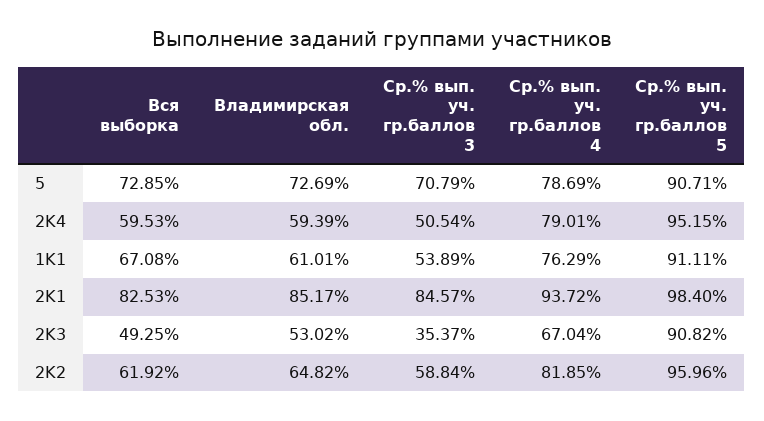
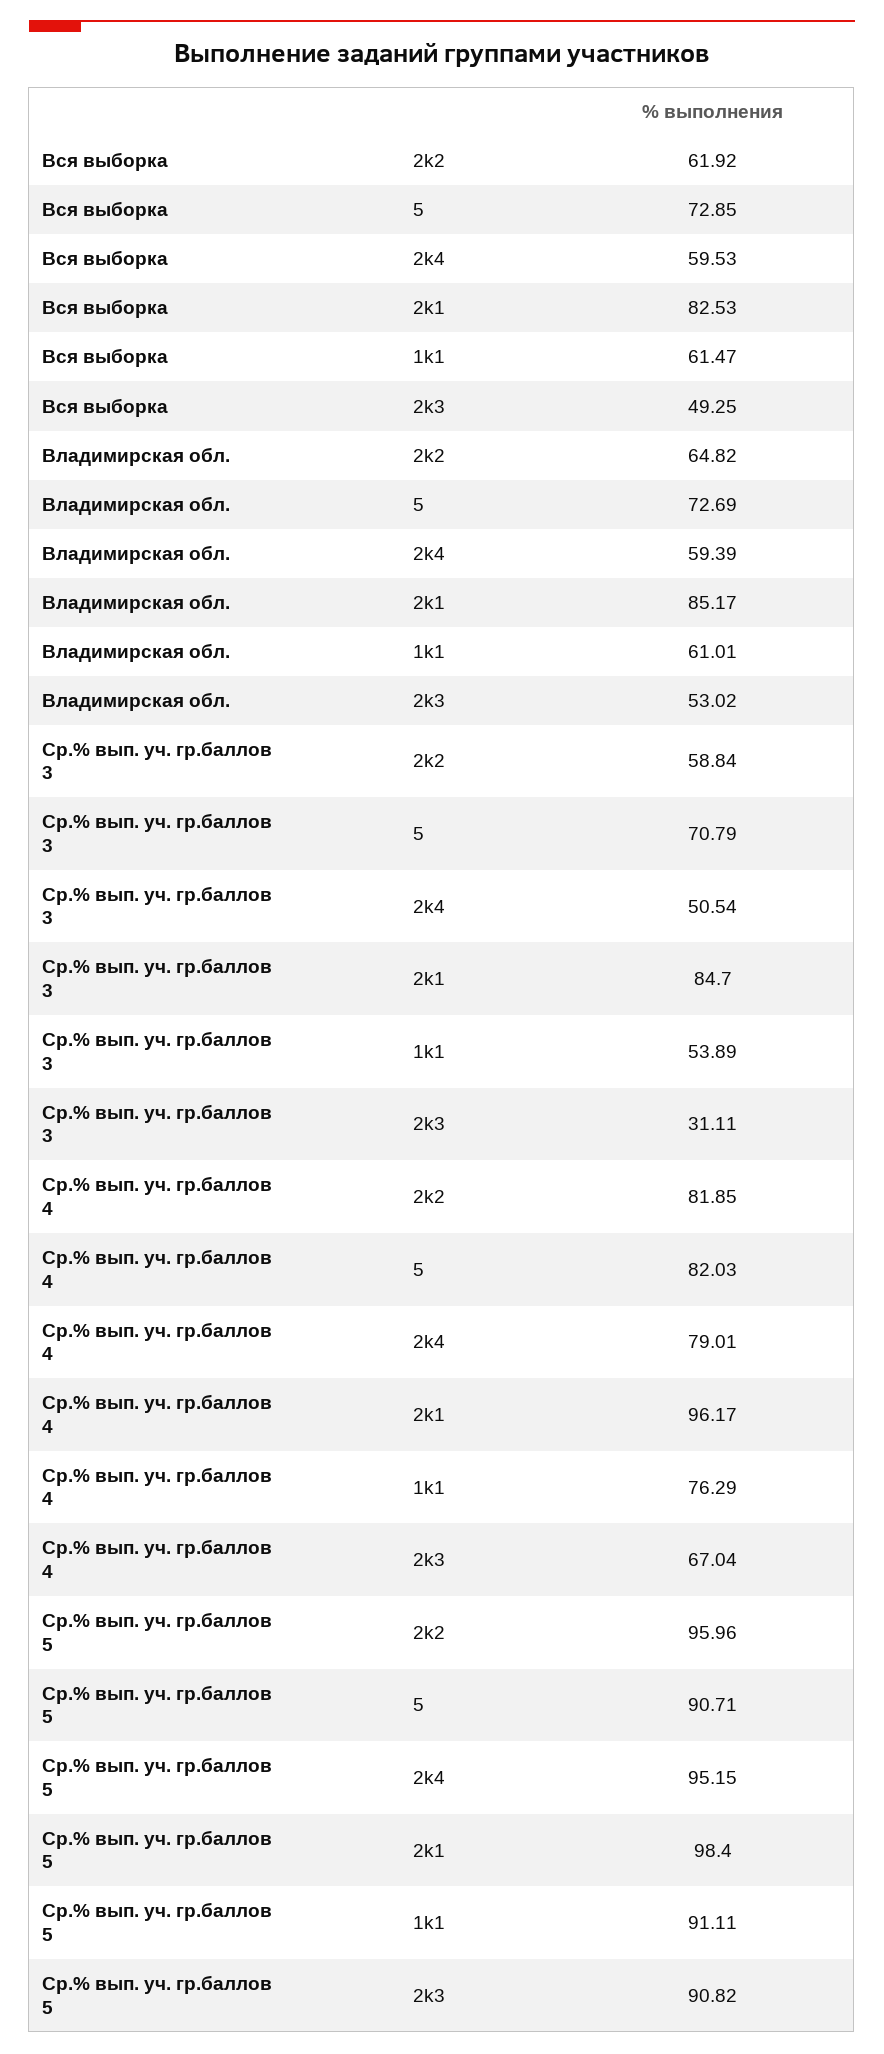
Ср.% вып. уч. гр.баллов 4, 5: 78.69 -> 82.03
Вся выборка, 1K1: 67.08 -> 61.47
Ср.% вып. уч. гр.баллов 3, 2K1: 84.57 -> 84.7
Ср.% вып. уч. гр.баллов 4, 2K1: 93.72 -> 96.17
Ср.% вып. уч. гр.баллов 3, 2K3: 35.37 -> 31.11

